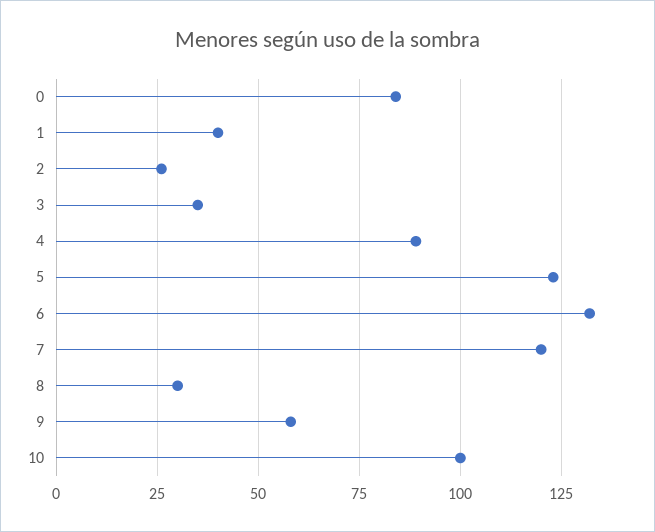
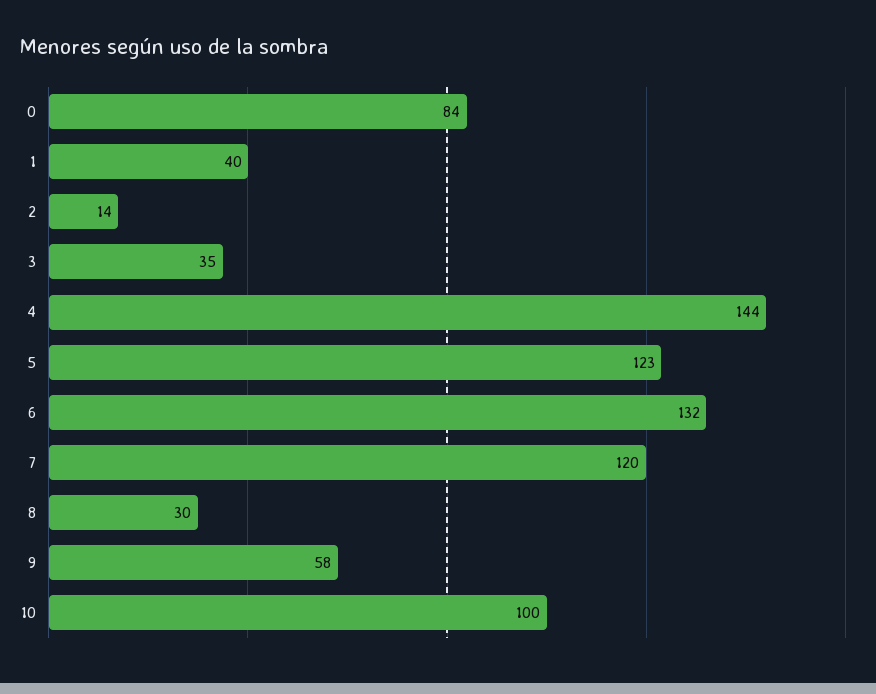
2: 25 -> 14
4: 90 -> 144

